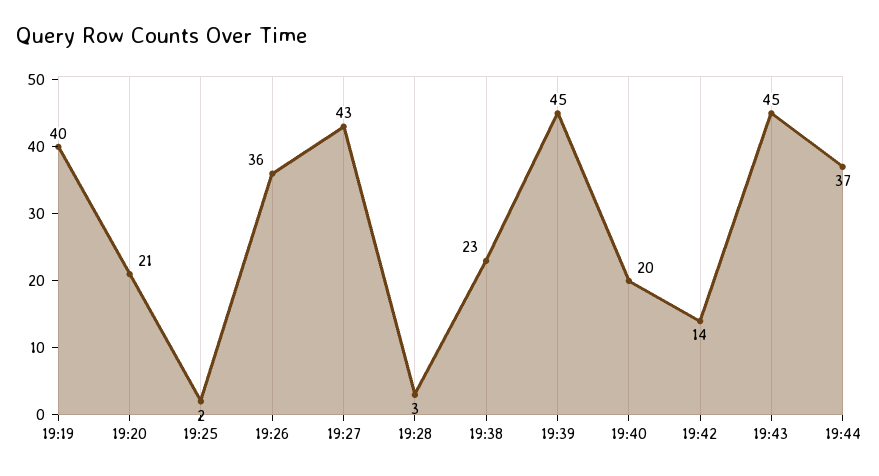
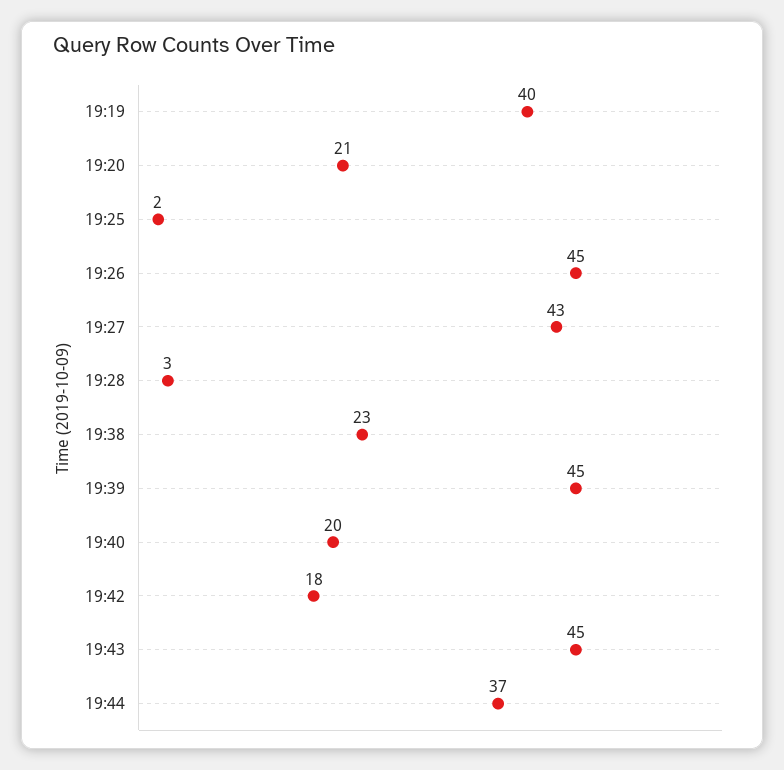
19:26: 36 -> 45
19:42: 14 -> 18

